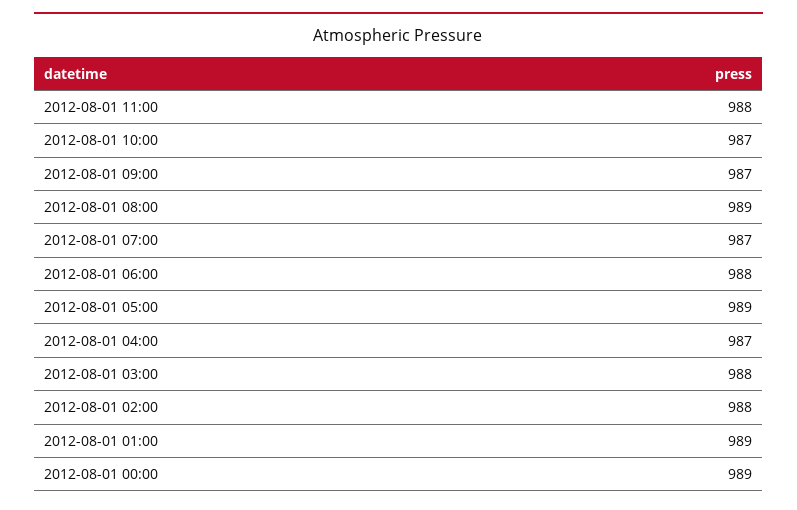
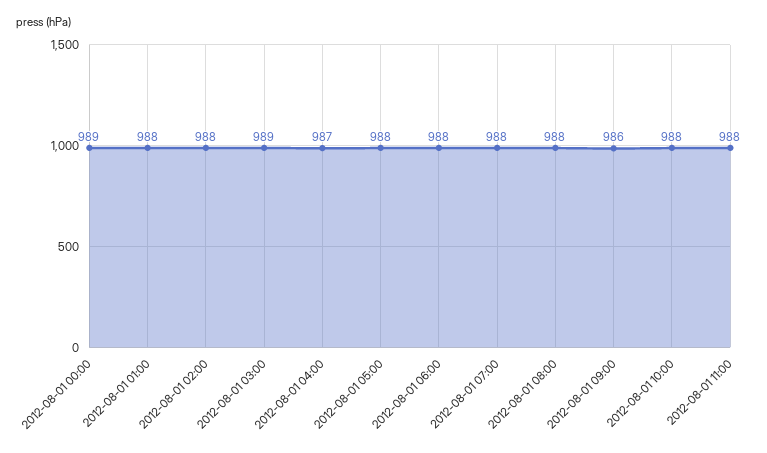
2012-08-01 10:00: 987 -> 988
2012-08-01 09:00: 987 -> 986
2012-08-01 08:00: 989 -> 988
2012-08-01 07:00: 987 -> 988
2012-08-01 05:00: 989 -> 988
2012-08-01 03:00: 988 -> 989
2012-08-01 01:00: 989 -> 988

